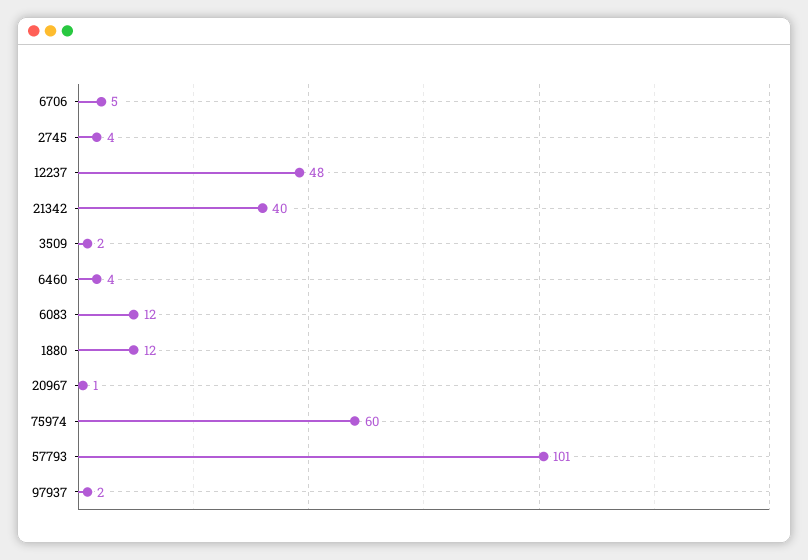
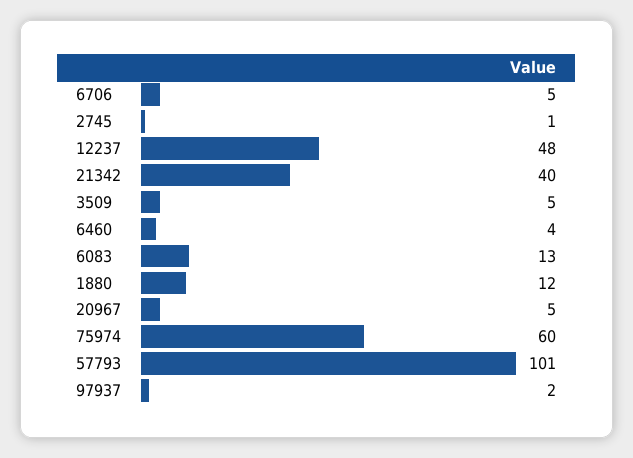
2745: 4 -> 1
3509: 2 -> 5
6083: 12 -> 13
20967: 1 -> 5

